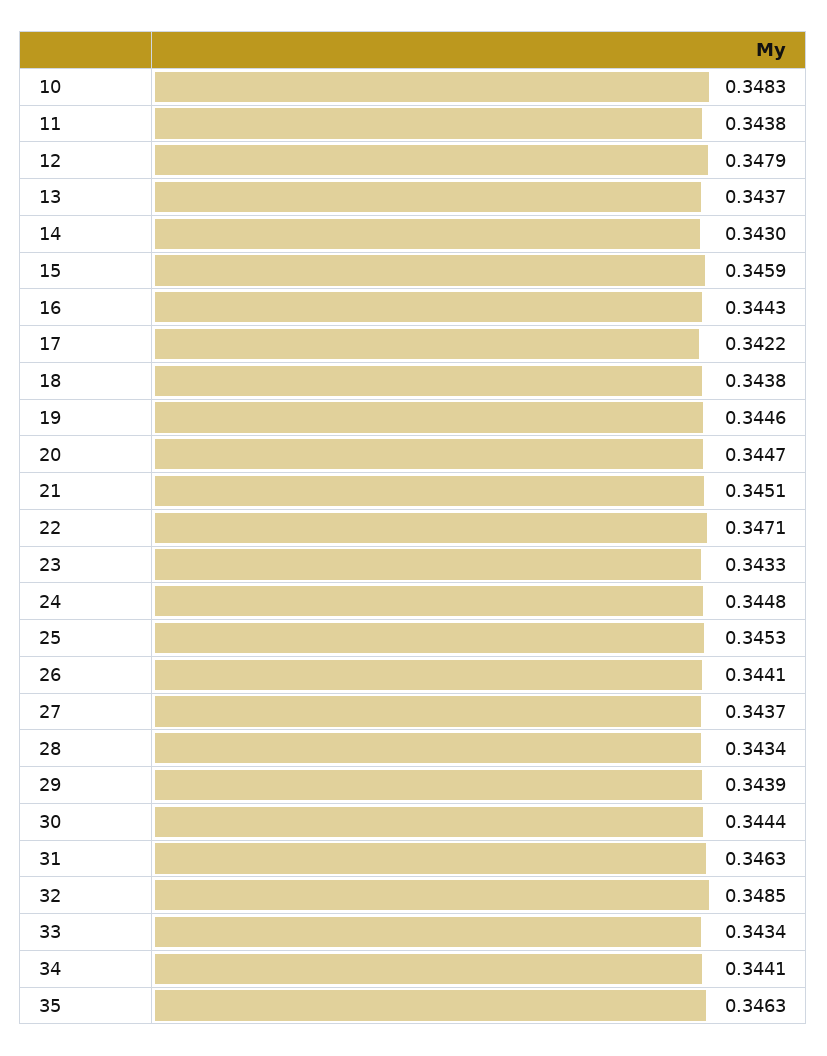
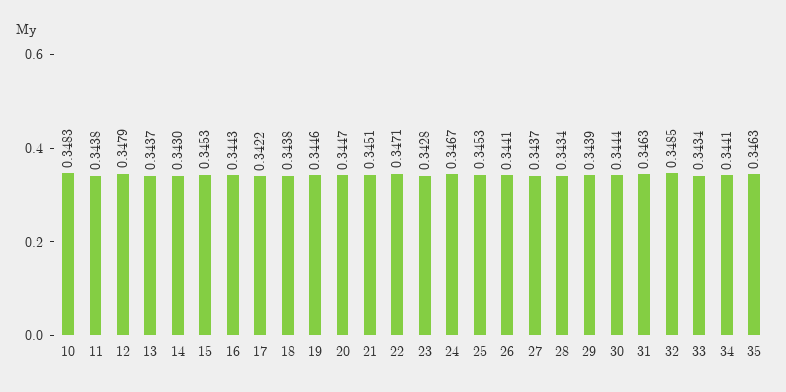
15: 0.3459 -> 0.3453
23: 0.3433 -> 0.3428
24: 0.3448 -> 0.3467

